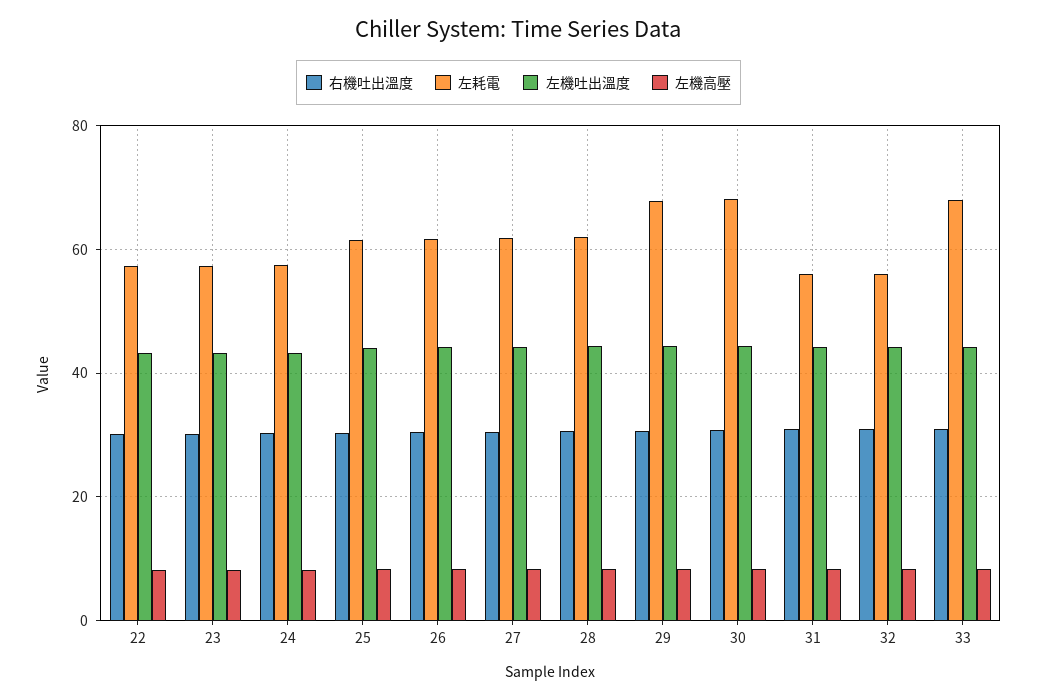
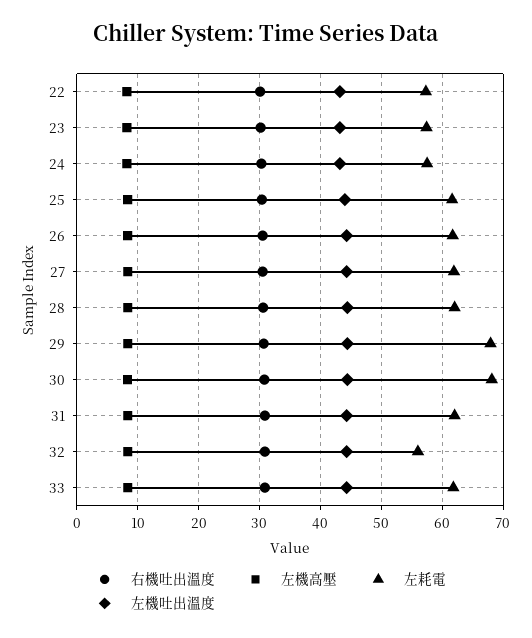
左耗電, 31: 56 -> 62
左耗電, 33: 68 -> 62

